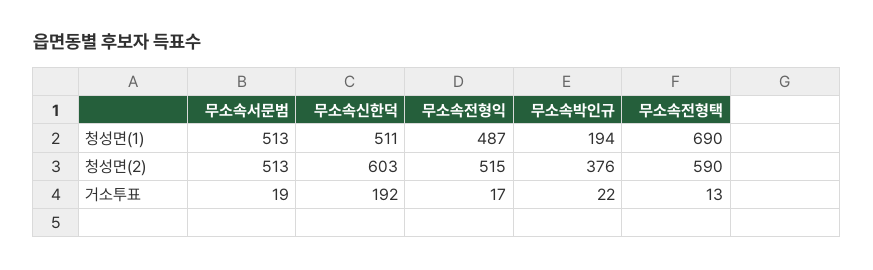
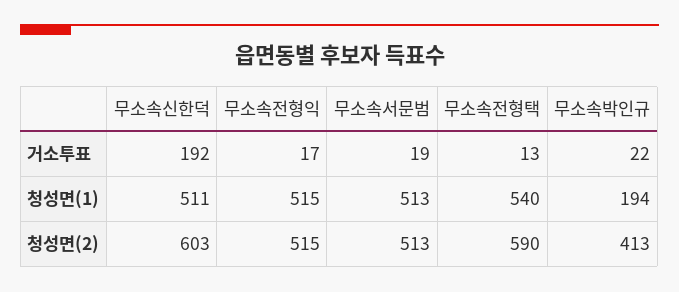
무소속전형익, 청성면(1): 487 -> 515
무소속전형택, 청성면(1): 690 -> 540
무소속박인규, 청성면(2): 376 -> 413

